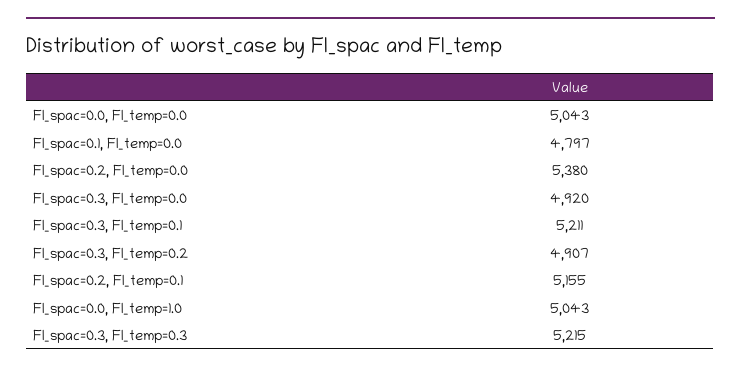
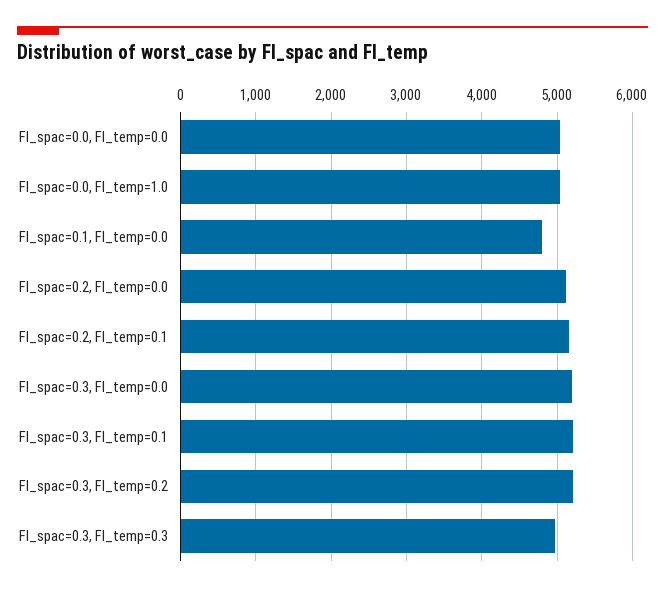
FI_spac=0.2, FI_temp=0.0: 5380 -> 5100
FI_spac=0.3, FI_temp=0.0: 4920 -> 5200
FI_spac=0.3, FI_temp=0.2: 4907 -> 5200
FI_spac=0.3, FI_temp=0.3: 5215 -> 5000

